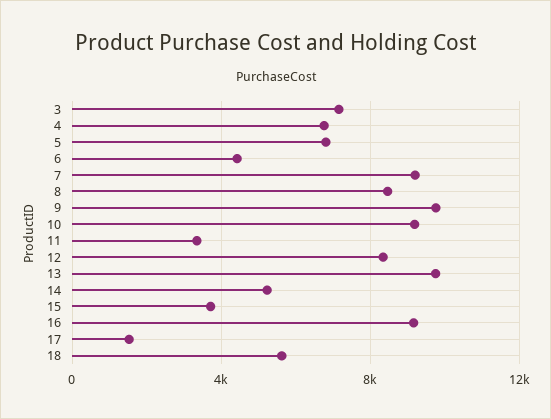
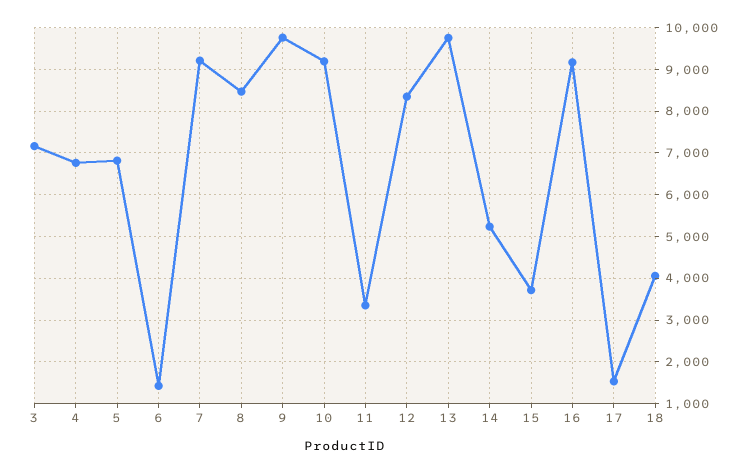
6: 4500 -> 1400
18: 5500 -> 4000

